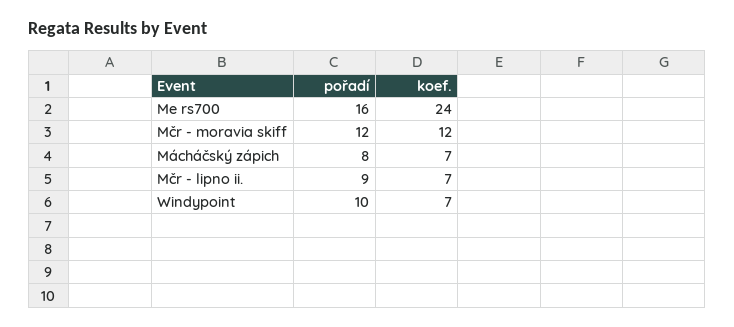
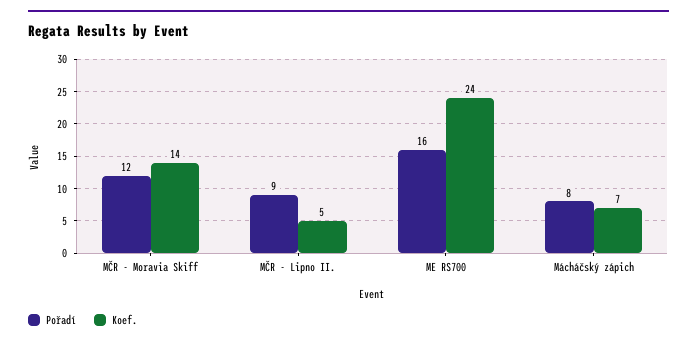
koef., Mčr - moravia skiff: 12 -> 14
koef., Mčr - lipno ii.: 7 -> 5
pořadí, Windypoint: 10 -> none
koef., Windypoint: 7 -> none

